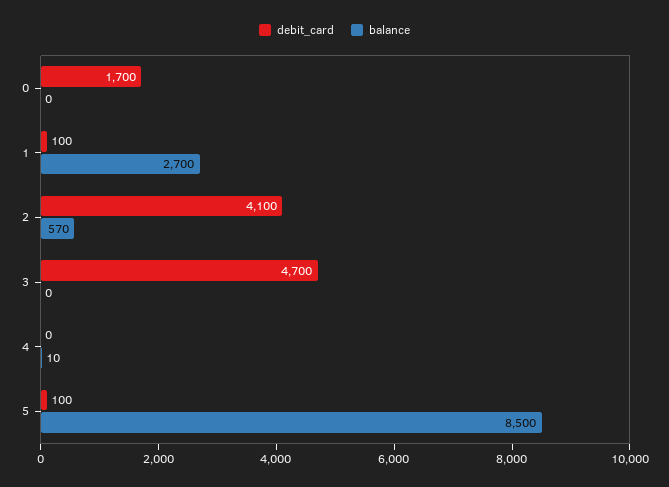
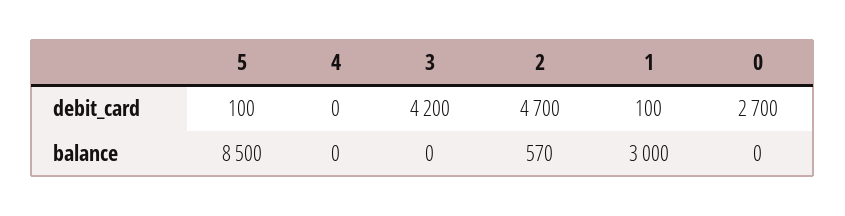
debit_card, 0: 1700 -> 2700
balance, 1: 2700 -> 3000
debit_card, 2: 4100 -> 4700
debit_card, 3: 4700 -> 4200
balance, 4: 10 -> 0

